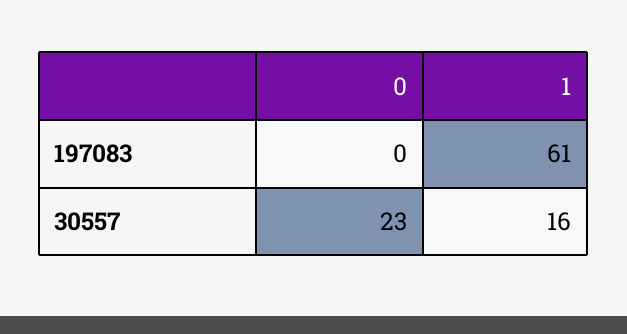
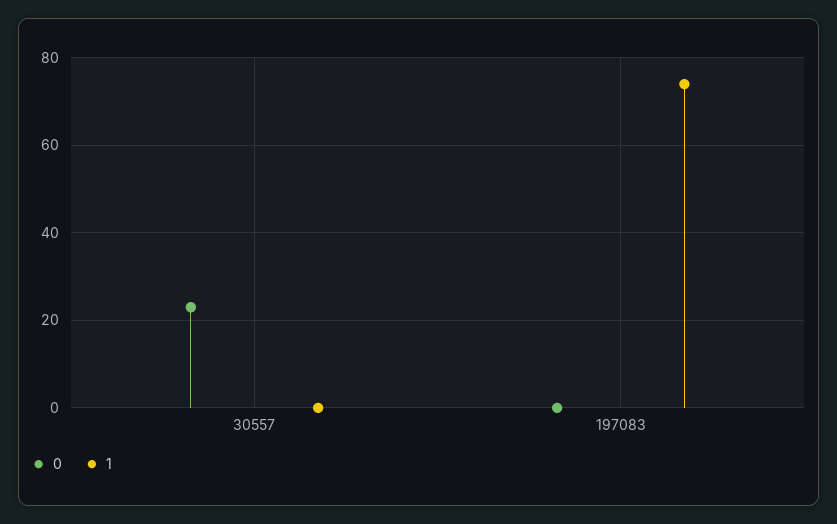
1, 197083: 61 -> 75
1, 30557: 16 -> 0

